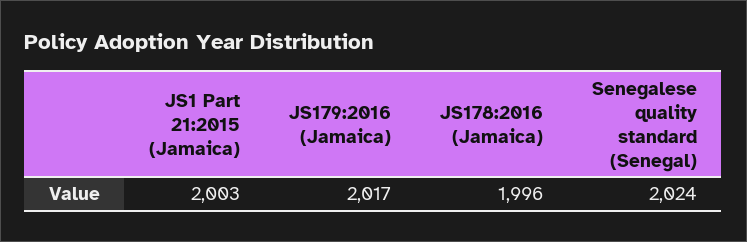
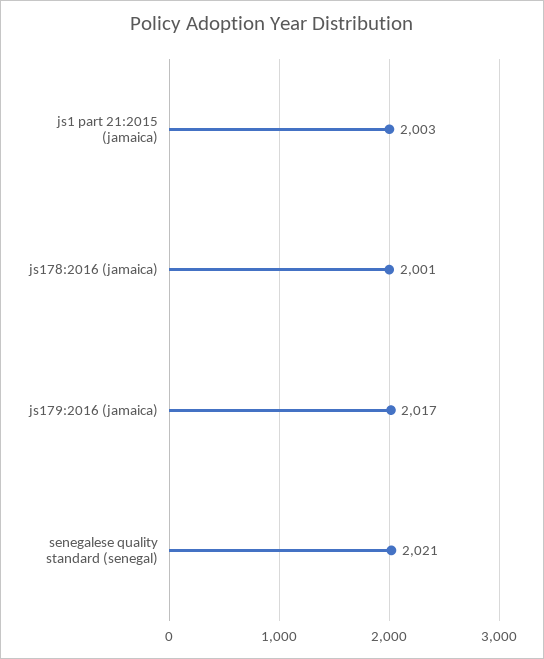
JS178:2016 (Jamaica): 1996 -> 2001
Senegalese quality standard (Senegal): 2024 -> 2021

